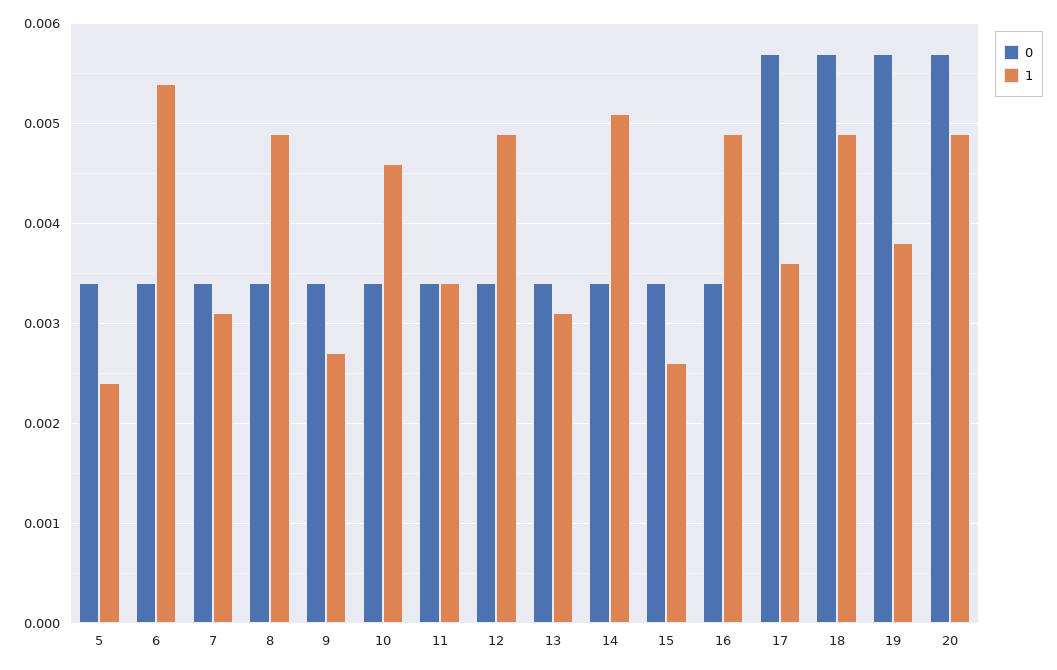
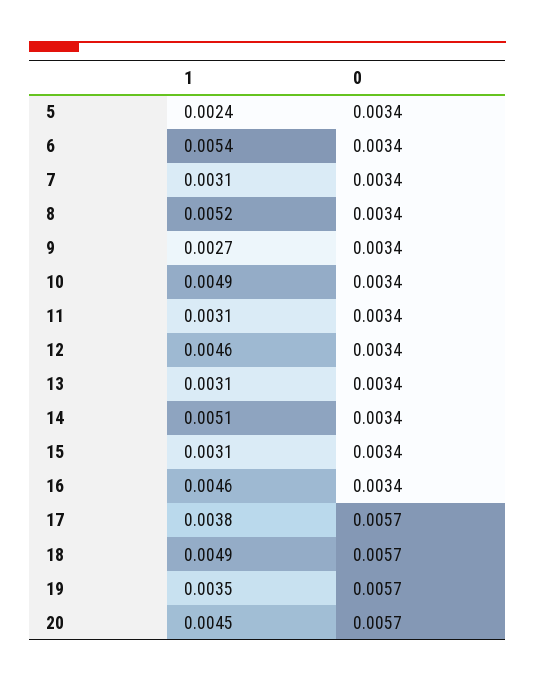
1, 8: 0.0049 -> 0.0052
1, 10: 0.0046 -> 0.0049
1, 11: 0.0034 -> 0.0031
1, 12: 0.0049 -> 0.0046
1, 15: 0.0026 -> 0.0031
1, 16: 0.0049 -> 0.0046
1, 17: 0.0036 -> 0.0038
1, 19: 0.0038 -> 0.0035
1, 20: 0.0049 -> 0.0045

